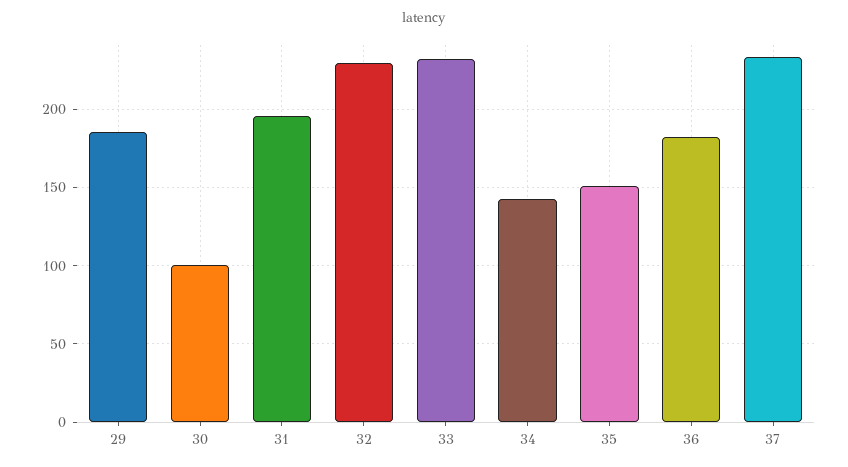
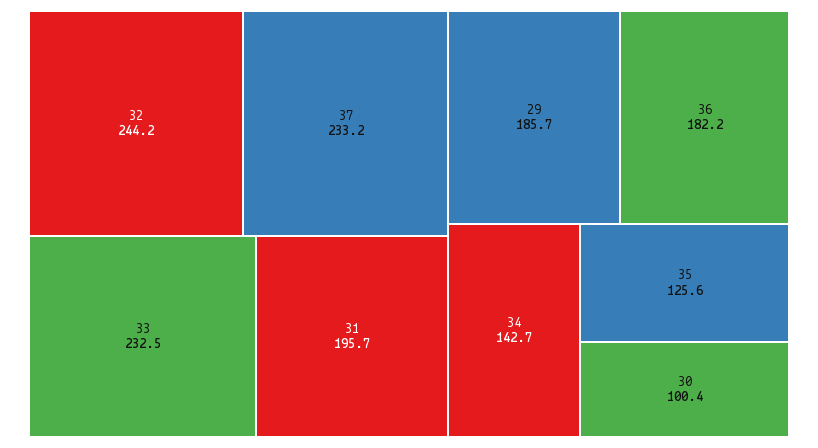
32: 230 -> 244.2
35: 150 -> 125.6

